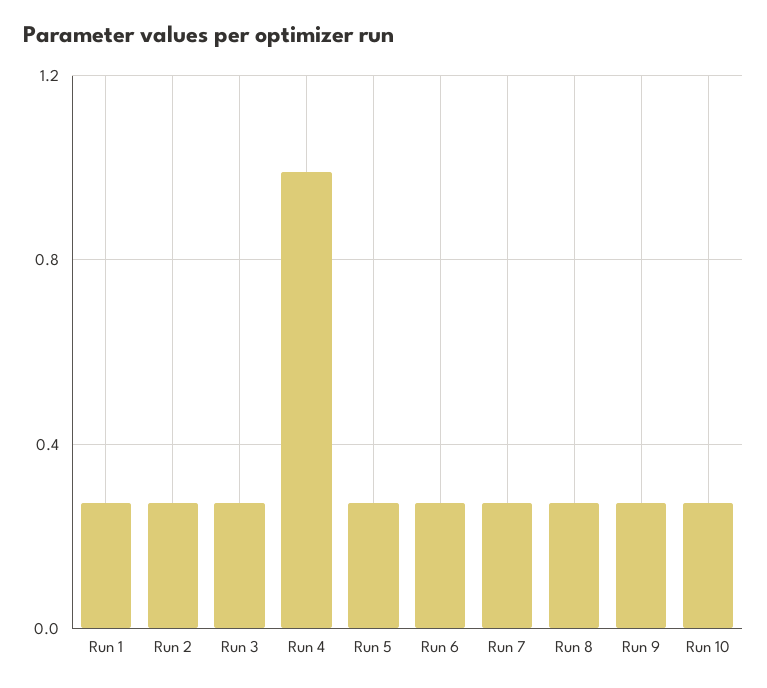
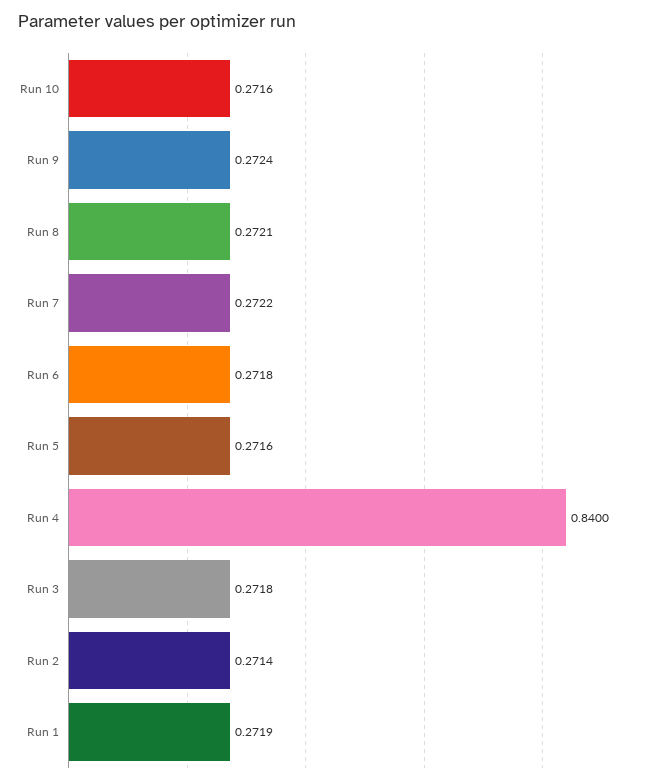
Run 4: 1 -> 0.84

